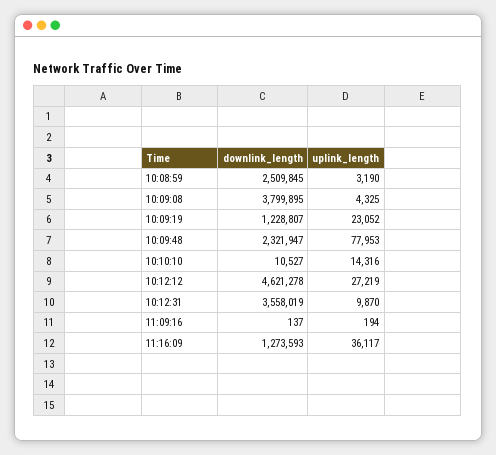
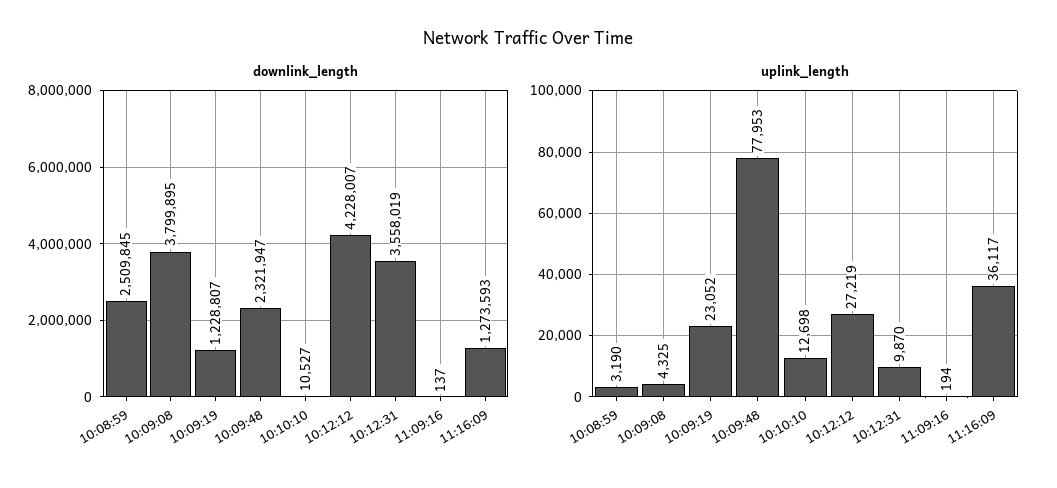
uplink_length, 10:10:10: 14316 -> 12698
downlink_length, 10:12:12: 4621278 -> 4228007

